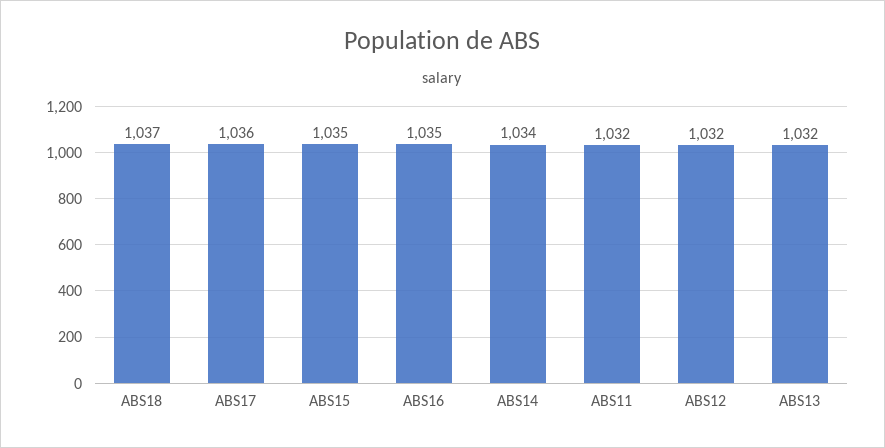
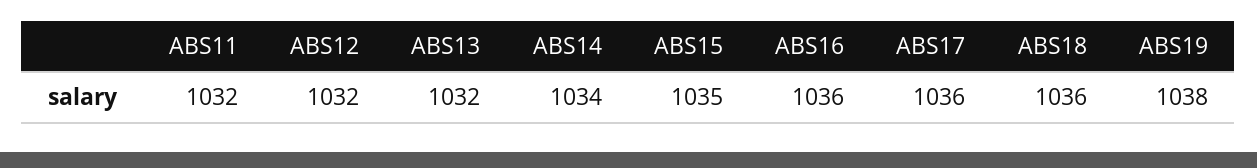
ABS18: 1037 -> 1036
ABS16: 1035 -> 1036
ABS19: none -> 1038

